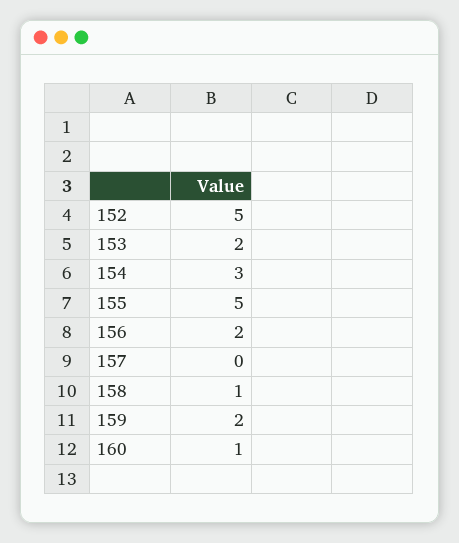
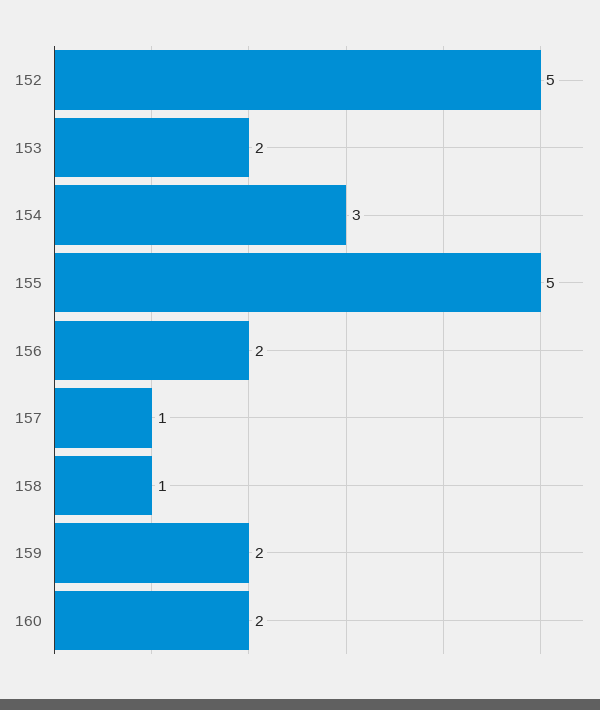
157: 0 -> 1
160: 1 -> 2

